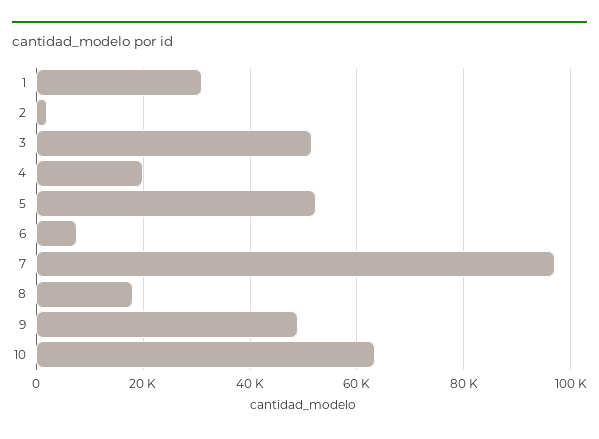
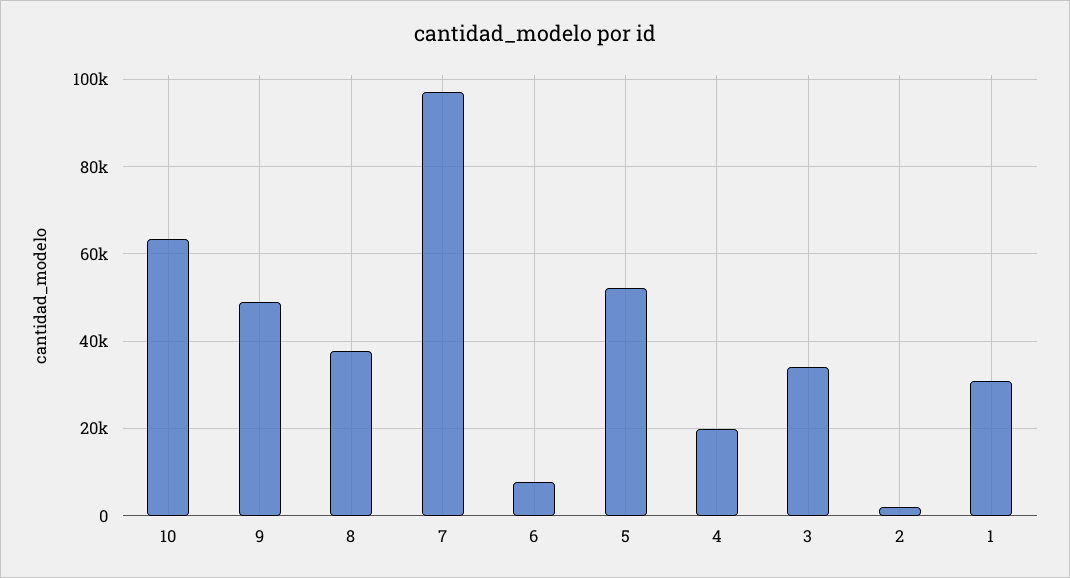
3: 52000 -> 34000
8: 18000 -> 38000

